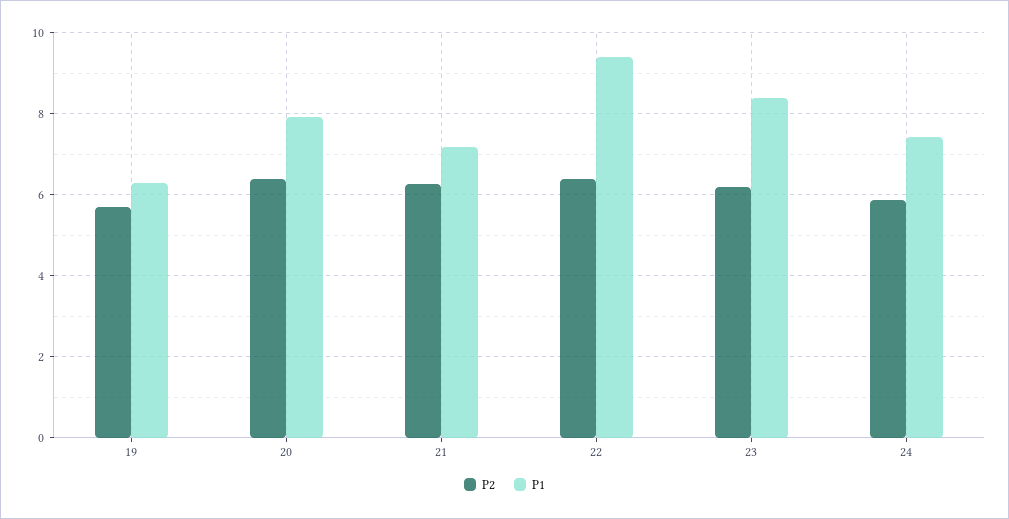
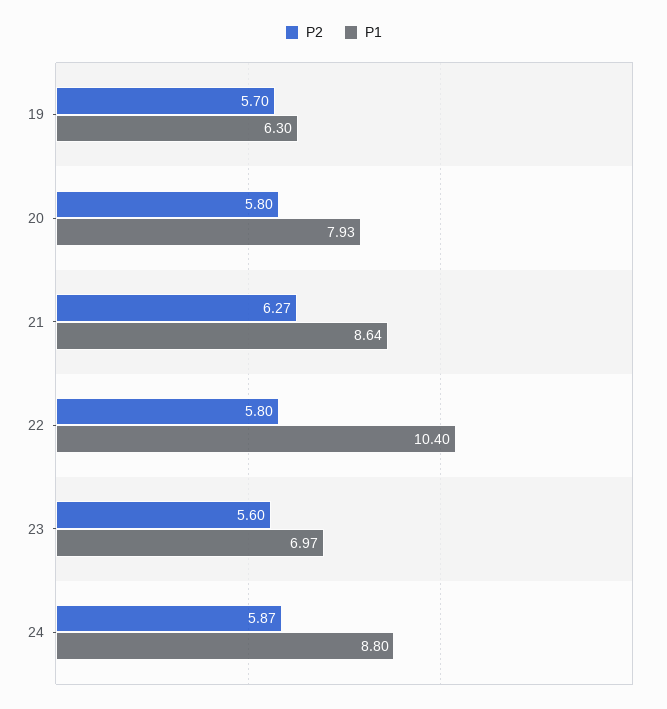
P2, 20: 6.4 -> 5.8
P1, 21: 7.2 -> 8.64
P2, 22: 6.4 -> 5.8
P1, 22: 9.4 -> 10.4
P2, 23: 6.2 -> 5.6
P1, 23: 8.4 -> 6.97
P1, 24: 7.4 -> 8.8

